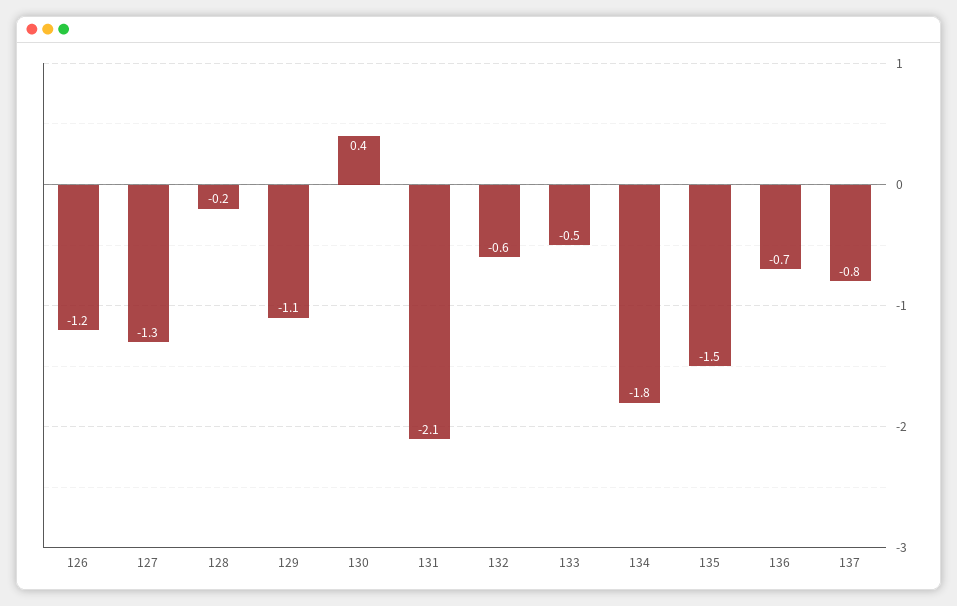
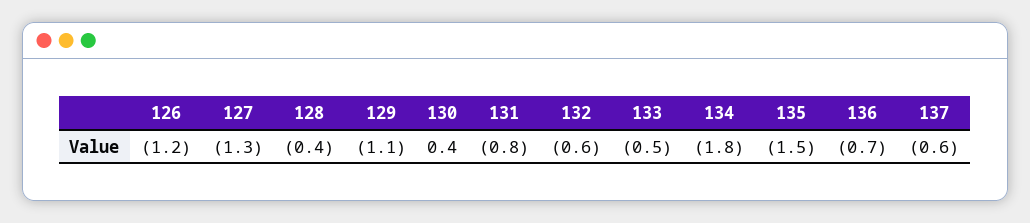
128: -0.2 -> -0.4
131: -2.1 -> -0.8
137: -0.8 -> -0.6

